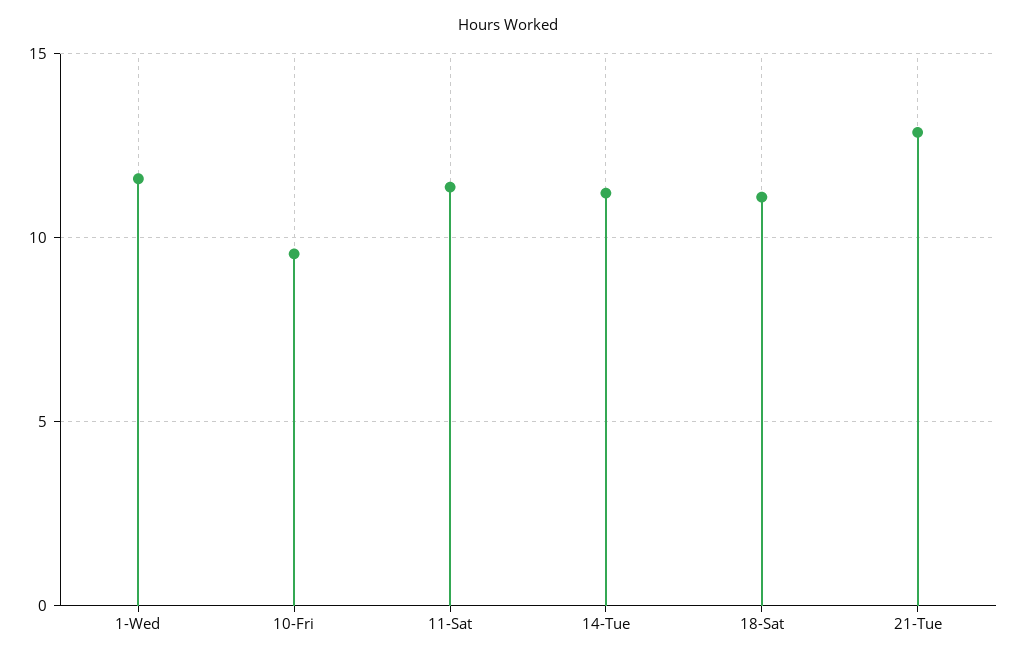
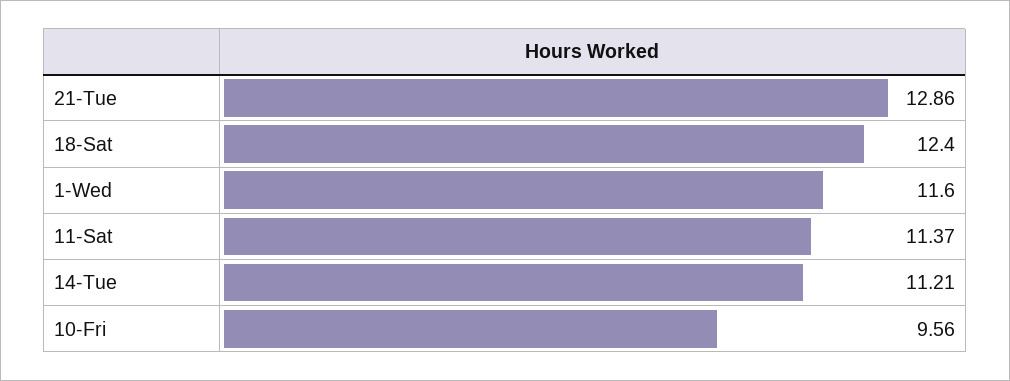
18-Sat: 11 -> 12.4

